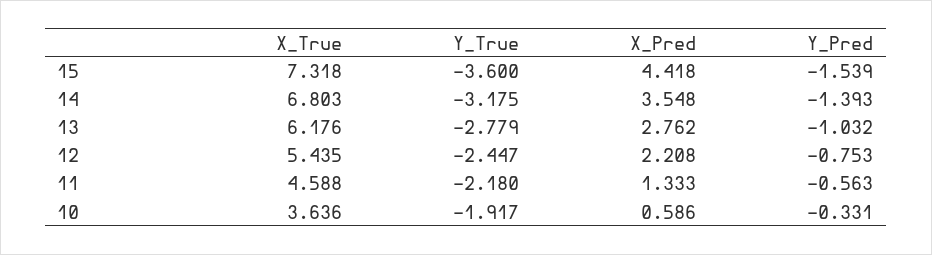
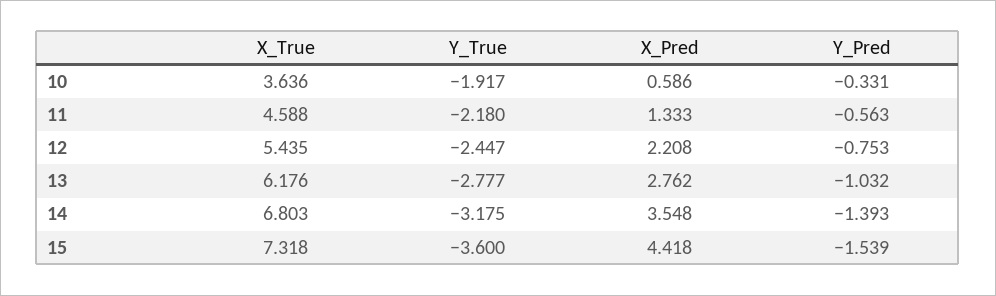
Y_True, 13: -2.779 -> -2.777

